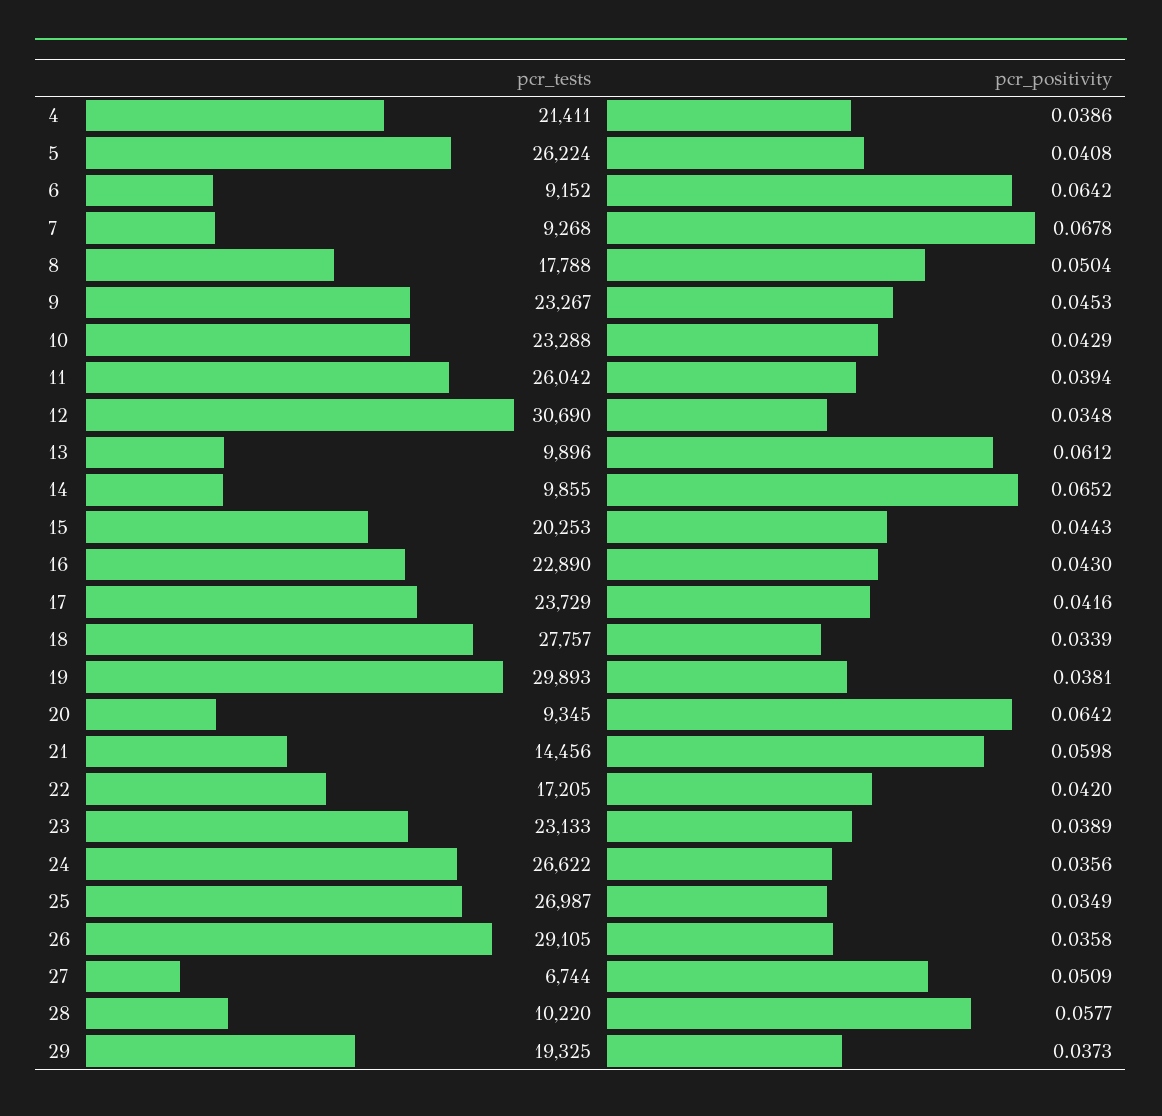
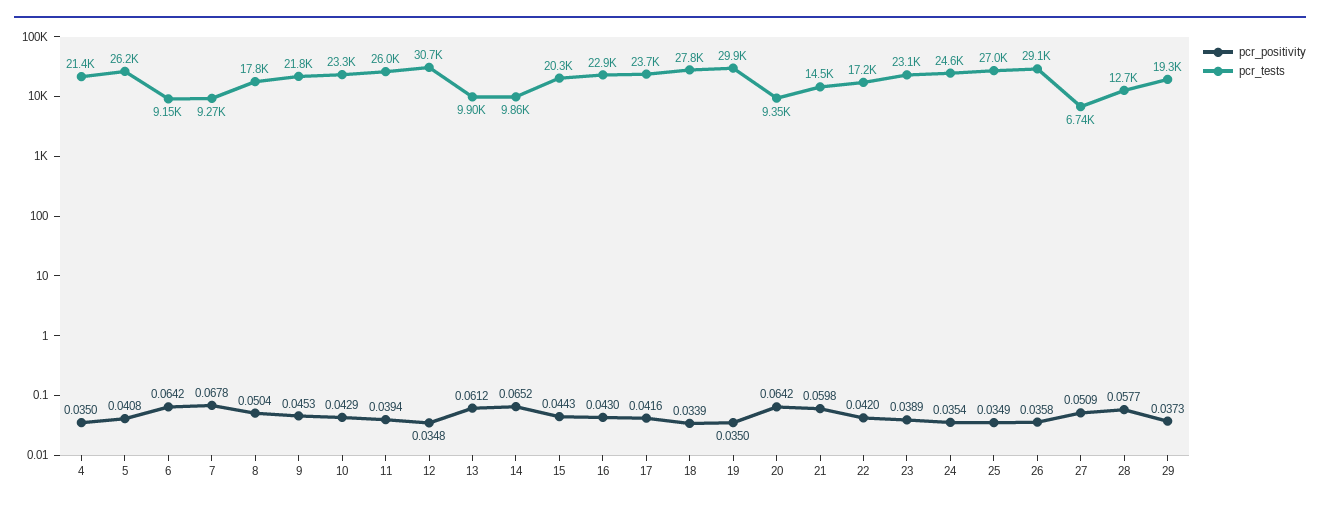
pcr_positivity, 4: 0.0386 -> 0.035
pcr_tests, 9: 23267 -> 21800
pcr_positivity, 19: 0.0381 -> 0.035
pcr_tests, 24: 26622 -> 24600
pcr_positivity, 24: 0.0356 -> 0.0354
pcr_tests, 28: 10220 -> 12700

